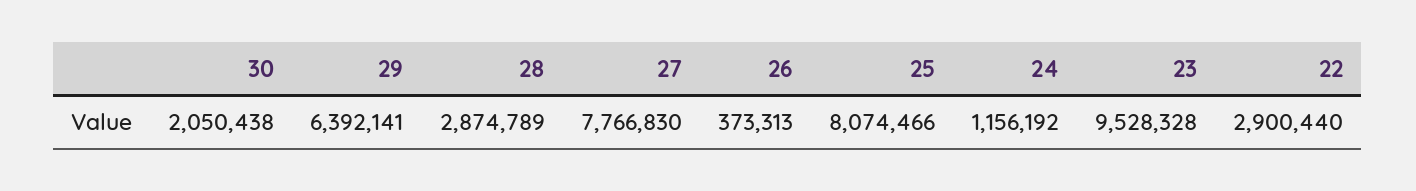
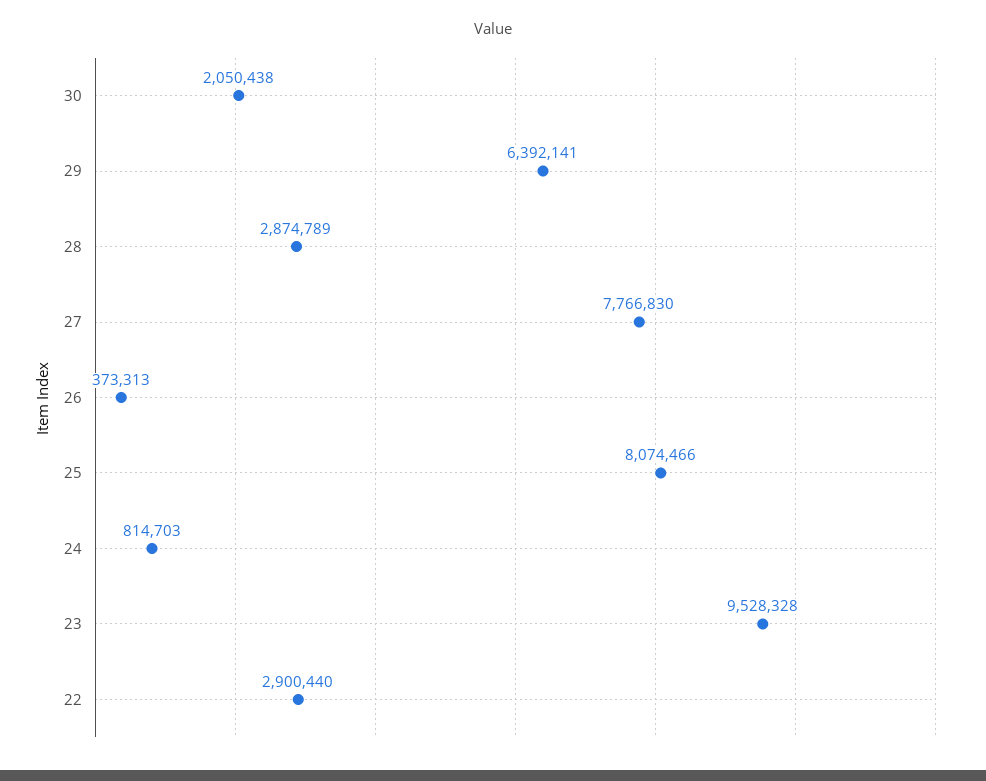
24: 1156192 -> 814703

